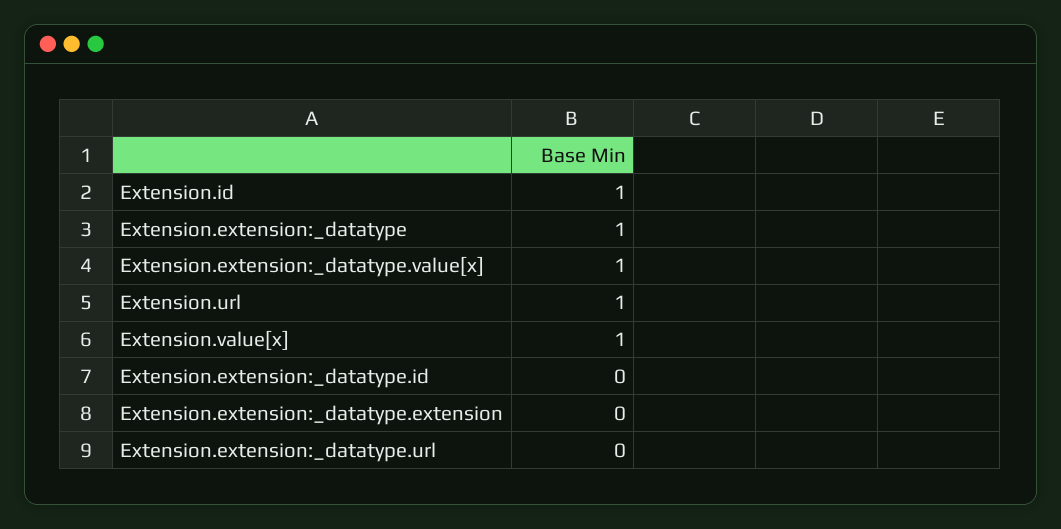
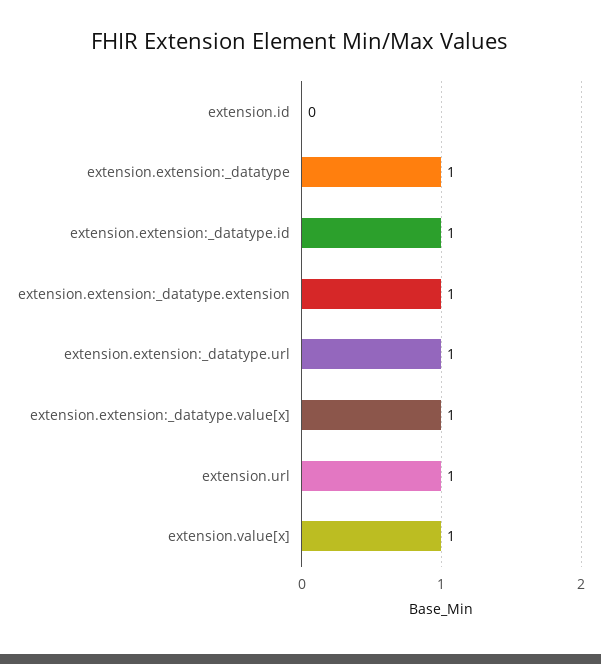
Extension.id: 1 -> 0
Extension.extension:_datatype.id: 0 -> 1
Extension.extension:_datatype.extension: 0 -> 1
Extension.extension:_datatype.url: 0 -> 1

